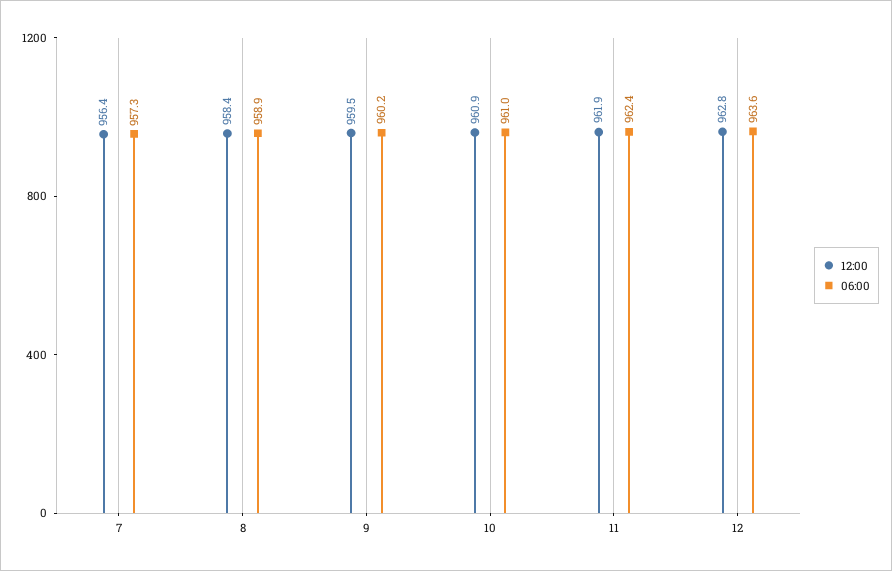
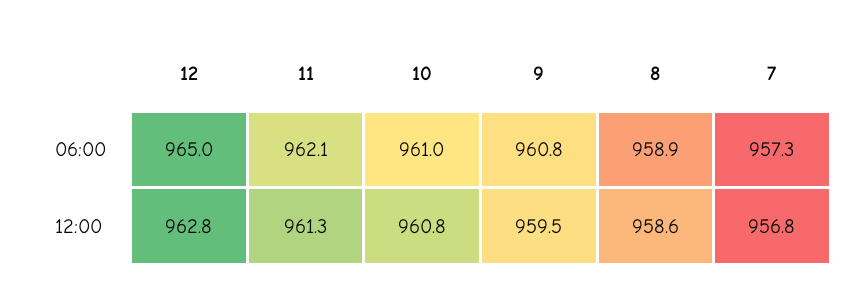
12:00, 7: 956.4 -> 956.8
12:00, 8: 958.4 -> 958.6
06:00, 9: 960.2 -> 960.8
12:00, 10: 960.9 -> 960.8
12:00, 11: 961.9 -> 961.3
06:00, 11: 962.4 -> 962.1
06:00, 12: 963.6 -> 965

